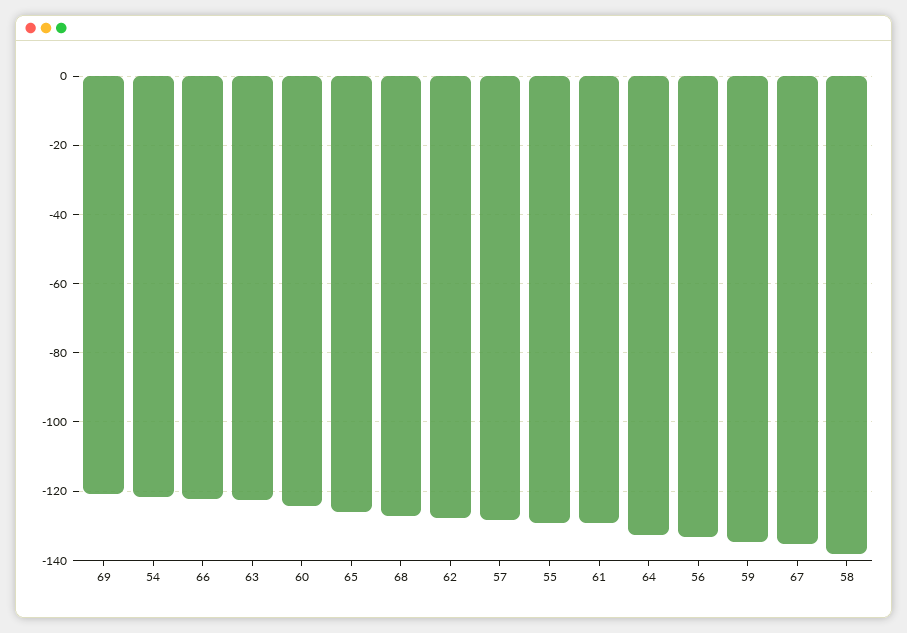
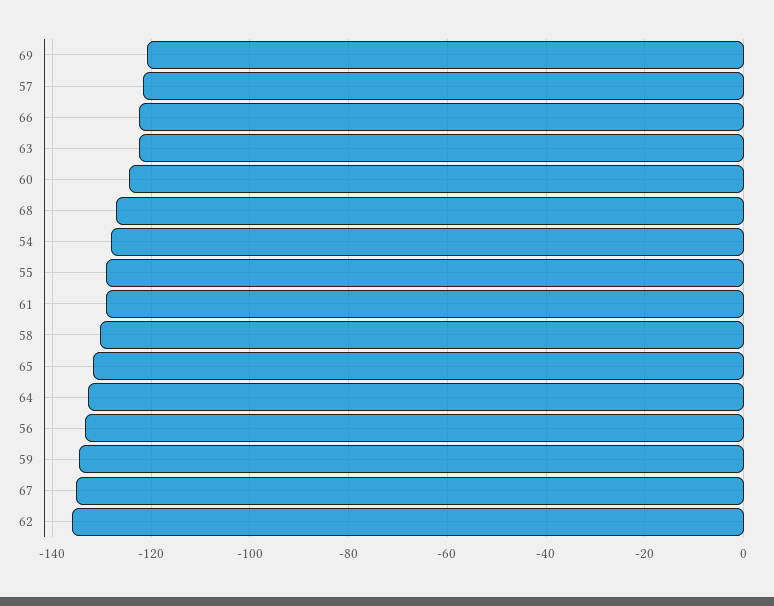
54: -122 -> -128
65: -126 -> -132
62: -128 -> -136
57: -128 -> -122
58: -138 -> -130

